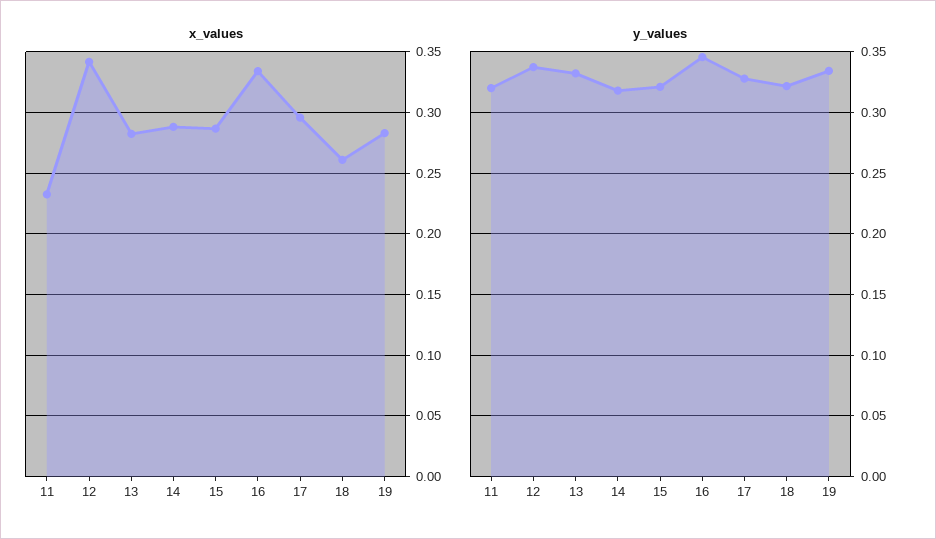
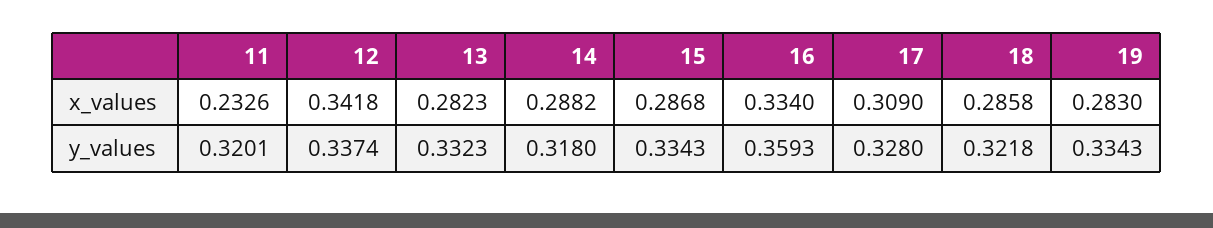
x_values, 17: 0.295 -> 0.309
x_values, 18: 0.26 -> 0.2858
y_values, 15: 0.32 -> 0.3343
y_values, 16: 0.345 -> 0.3593

